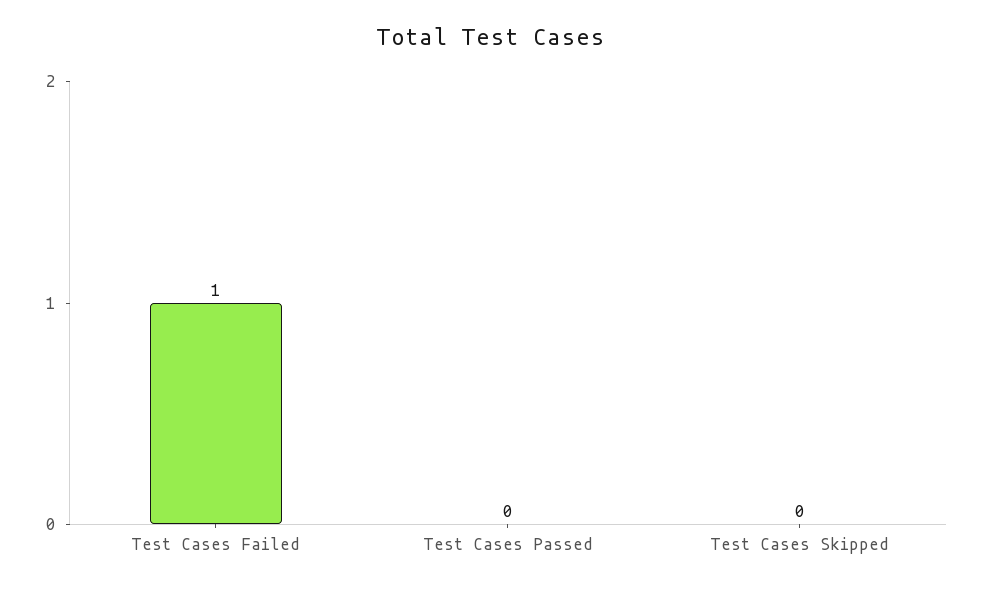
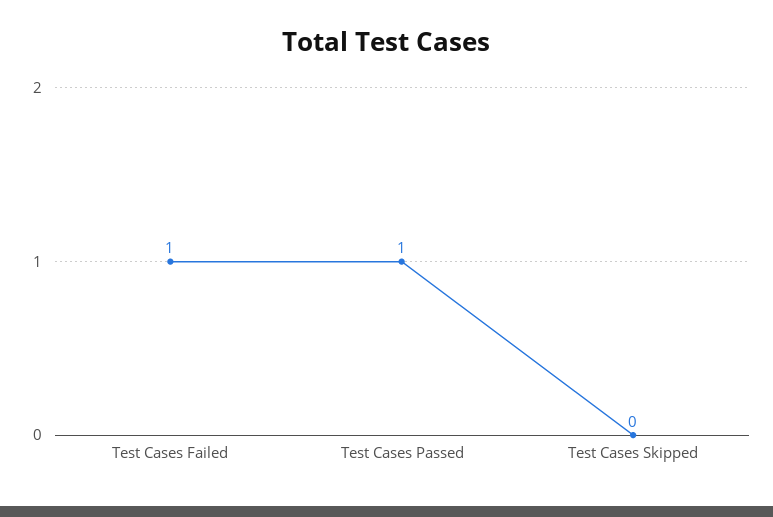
Test Cases Passed: 0 -> 1

